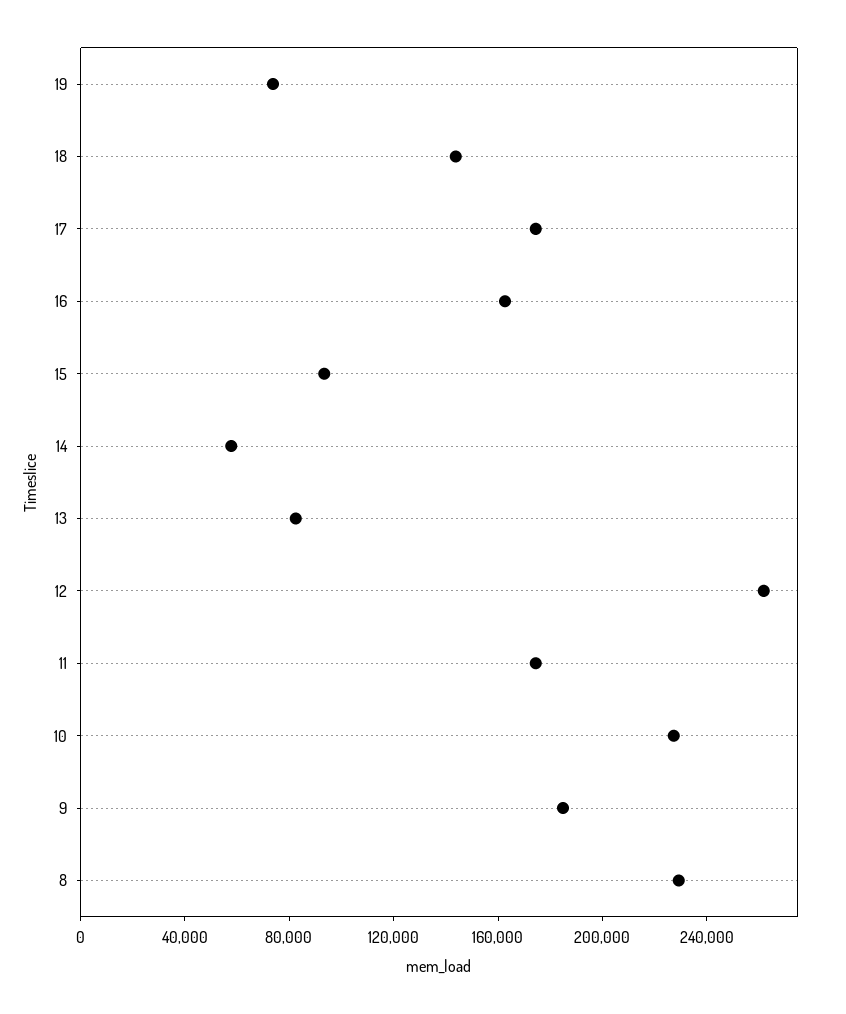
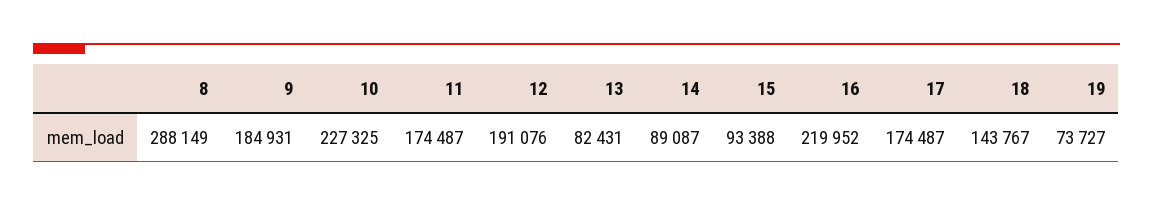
16: 160000 -> 219952
14: 60000 -> 89087
12: 260000 -> 191076
8: 230000 -> 288149

